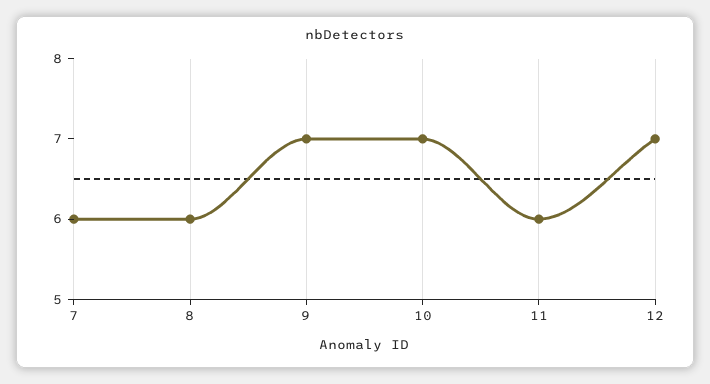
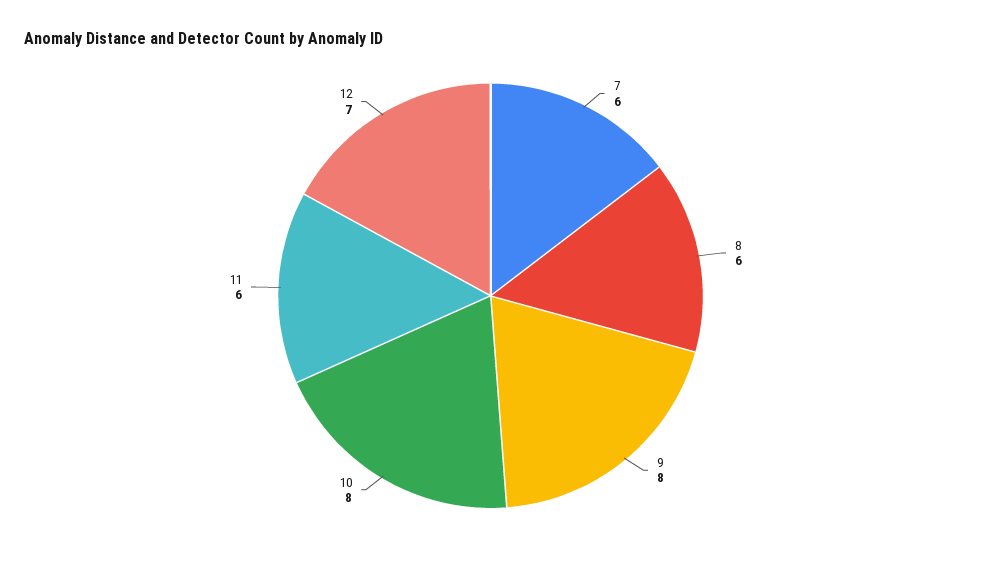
9: 7 -> 8
10: 7 -> 8

